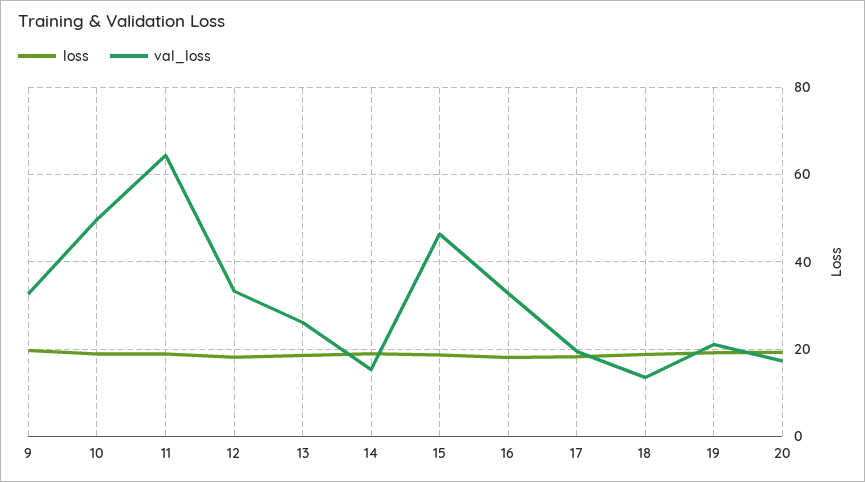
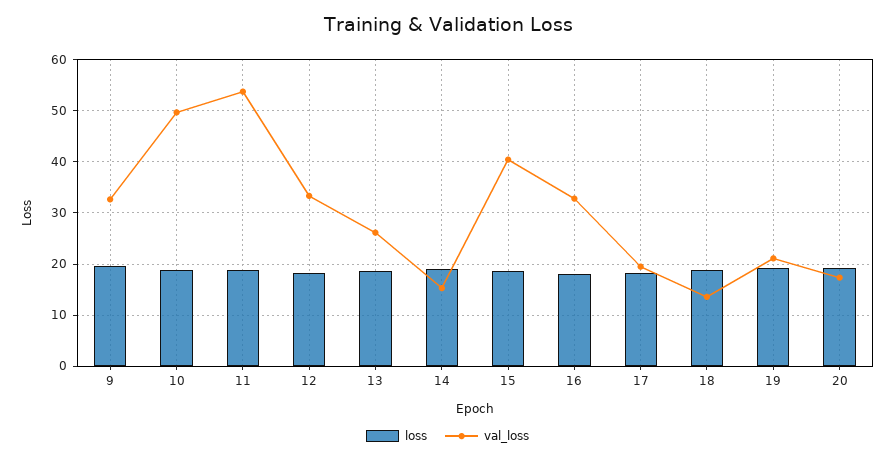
val_loss, 11: 64 -> 54
val_loss, 15: 46 -> 40

